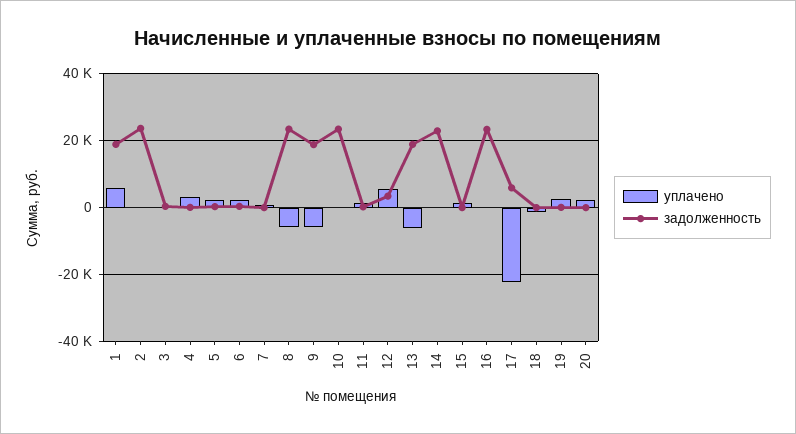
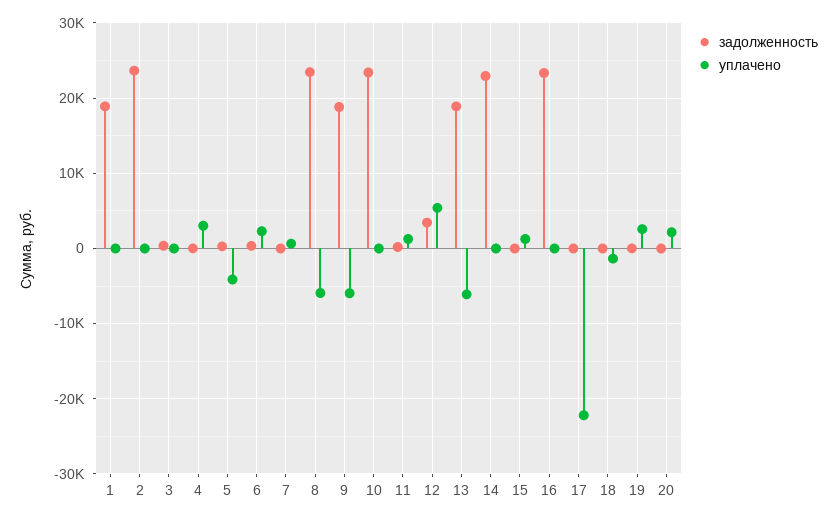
уплачено, 1: 6000 -> 0
уплачено, 5: 2000 -> -4000
задолженность, 17: 6000 -> 0

